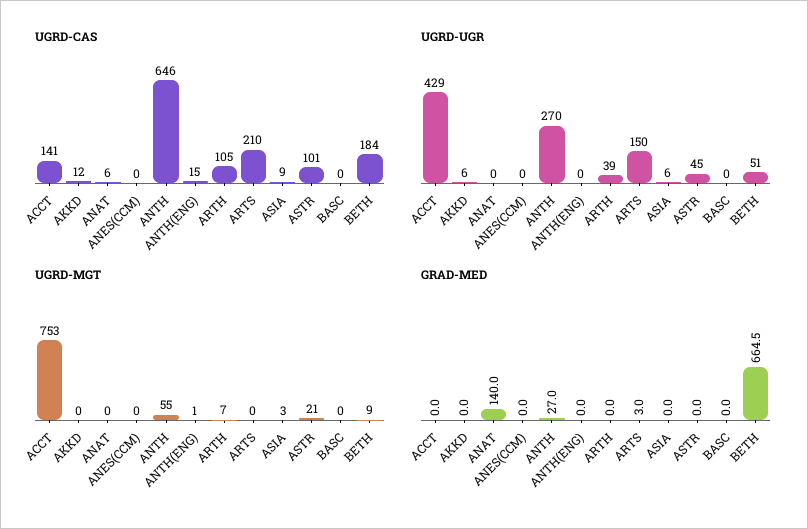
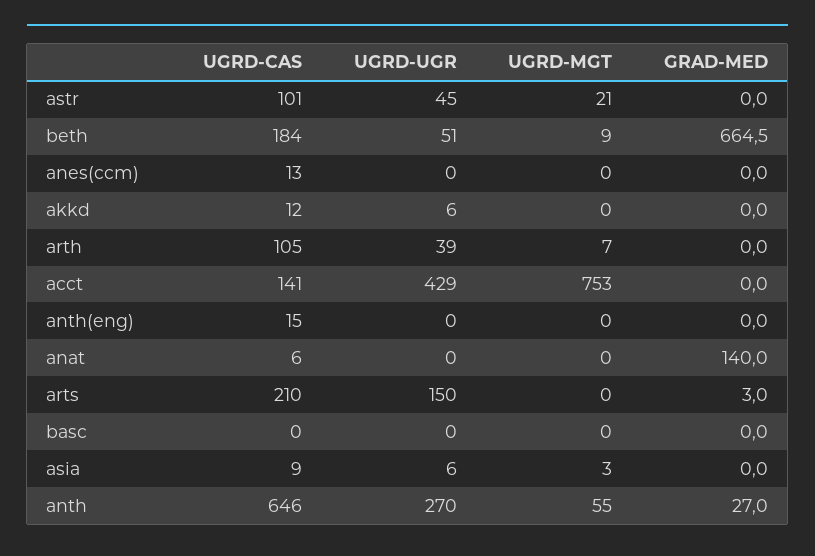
UGRD-CAS, ANES(CCM): 0 -> 13
UGRD-MGT, ANTH(ENG): 1 -> 0

